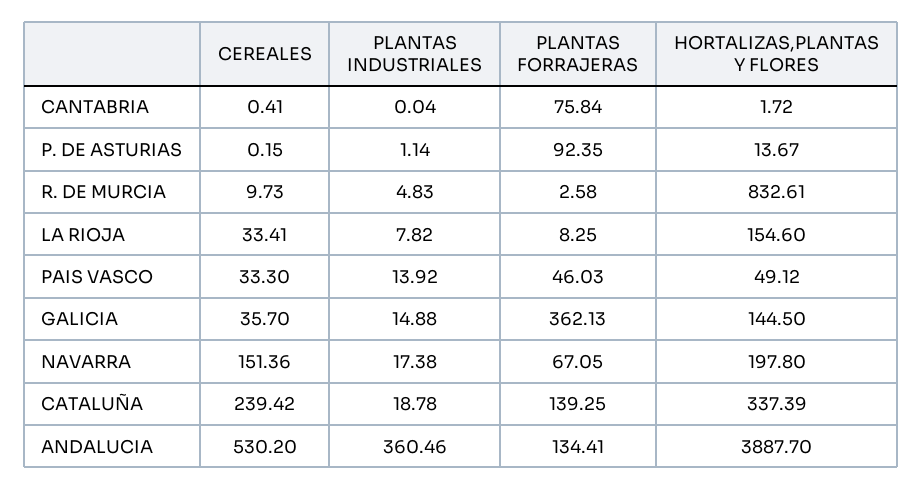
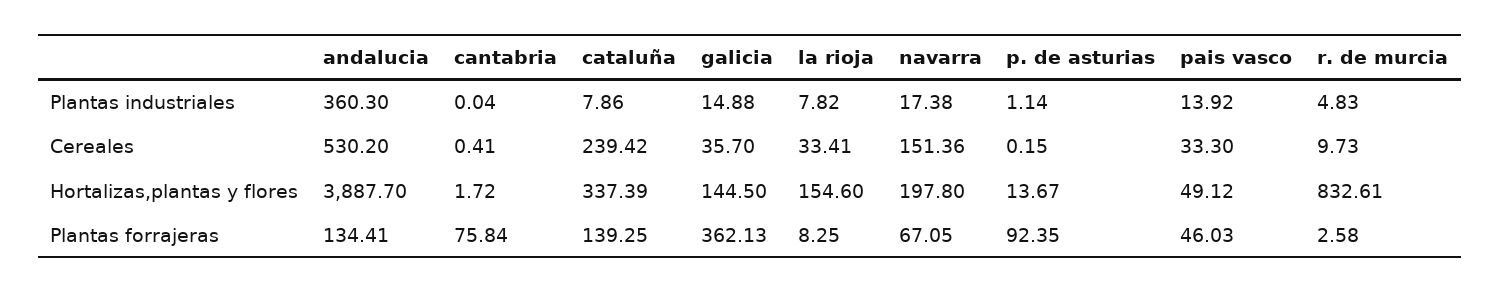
PLANTAS INDUSTRIALES, CATALUÑA: 18.78 -> 7.86
PLANTAS INDUSTRIALES, ANDALUCIA: 360.46 -> 360.3

